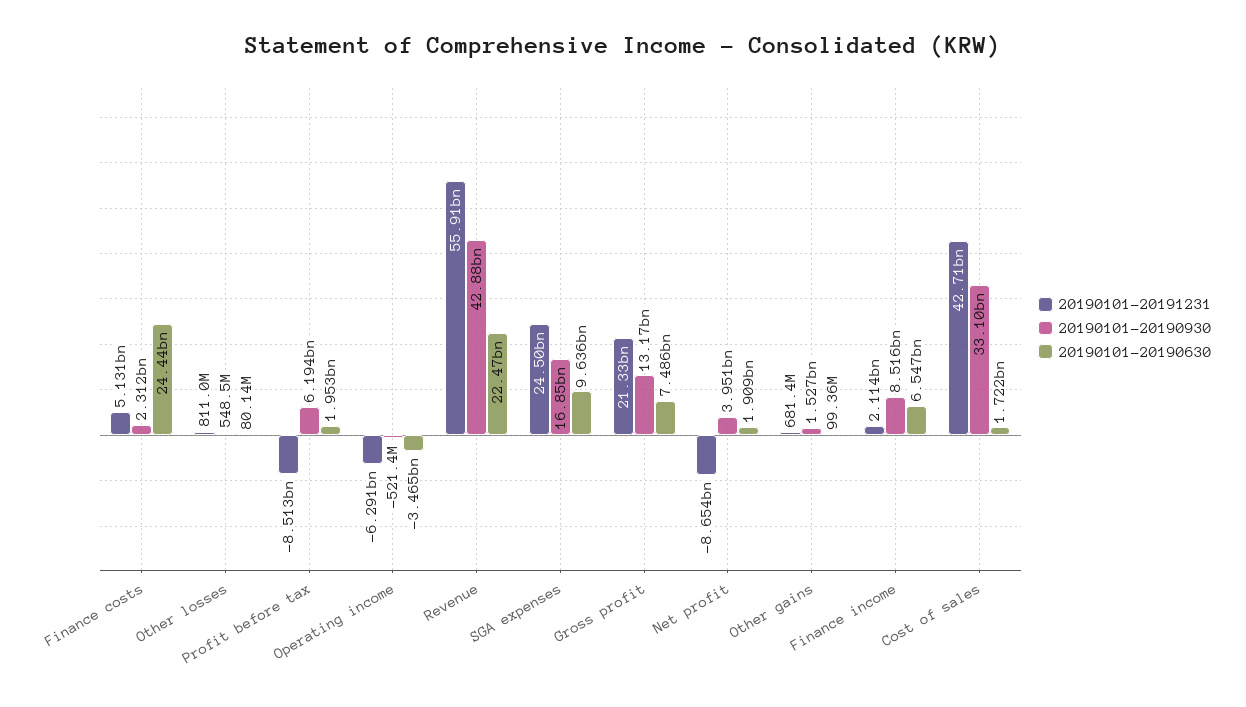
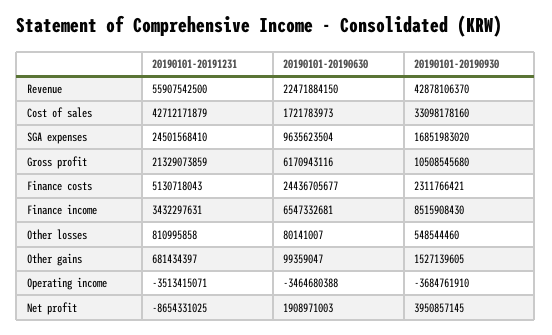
20190101-20191231, Profit before tax: -8513000000 -> none
20190101-20190930, Profit before tax: 6194000000 -> none
20190101-20190630, Profit before tax: 1953000000 -> none
20190101-20191231, Operating income: -6291000000 -> -3513415071
20190101-20190930, Operating income: -521400000 -> -3684761910
20190101-20190930, Gross profit: 13170000000 -> 10508545680
20190101-20190630, Gross profit: 7486000000 -> 6170943116
20190101-20191231, Finance income: 2114000000 -> 3432297631

